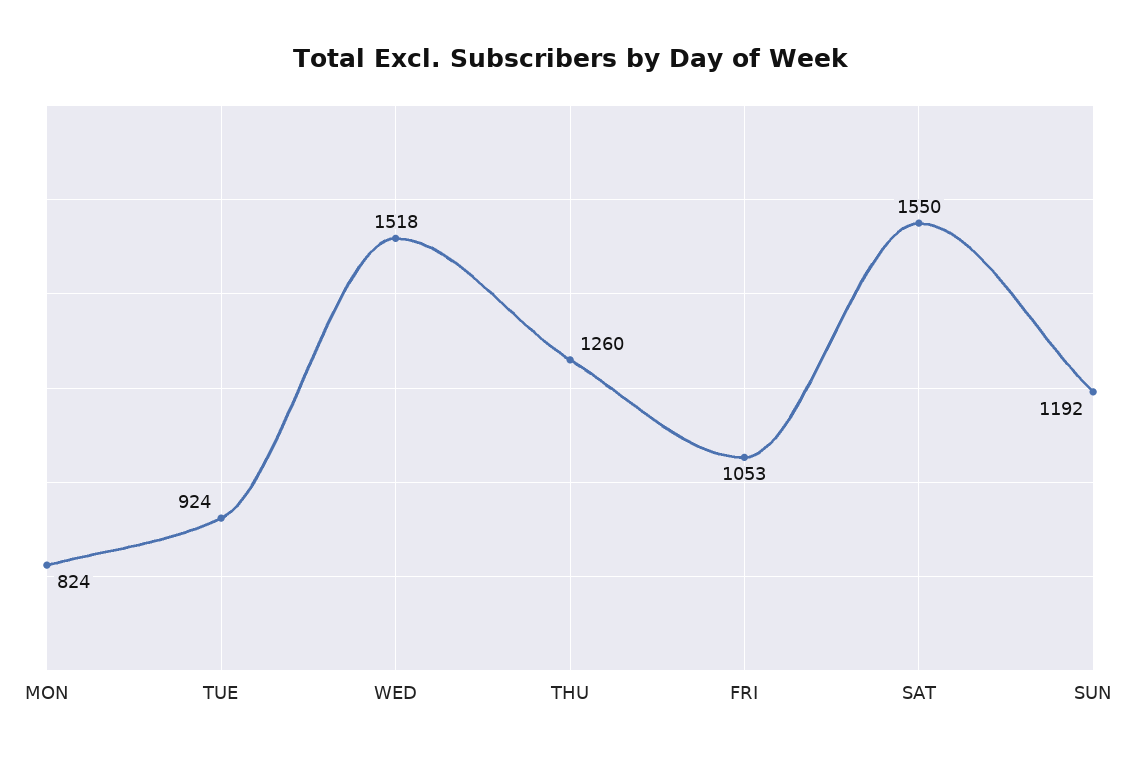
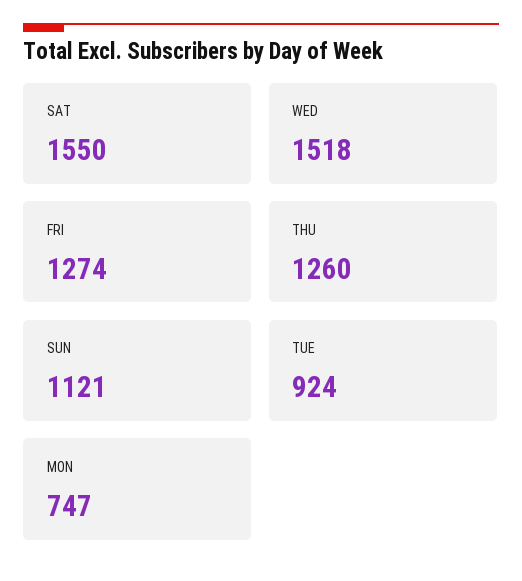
MON: 824 -> 747
FRI: 1053 -> 1274
SUN: 1192 -> 1121

